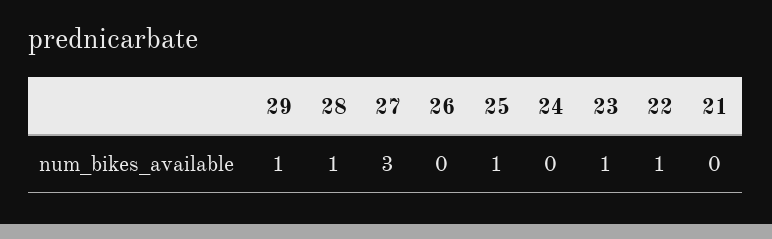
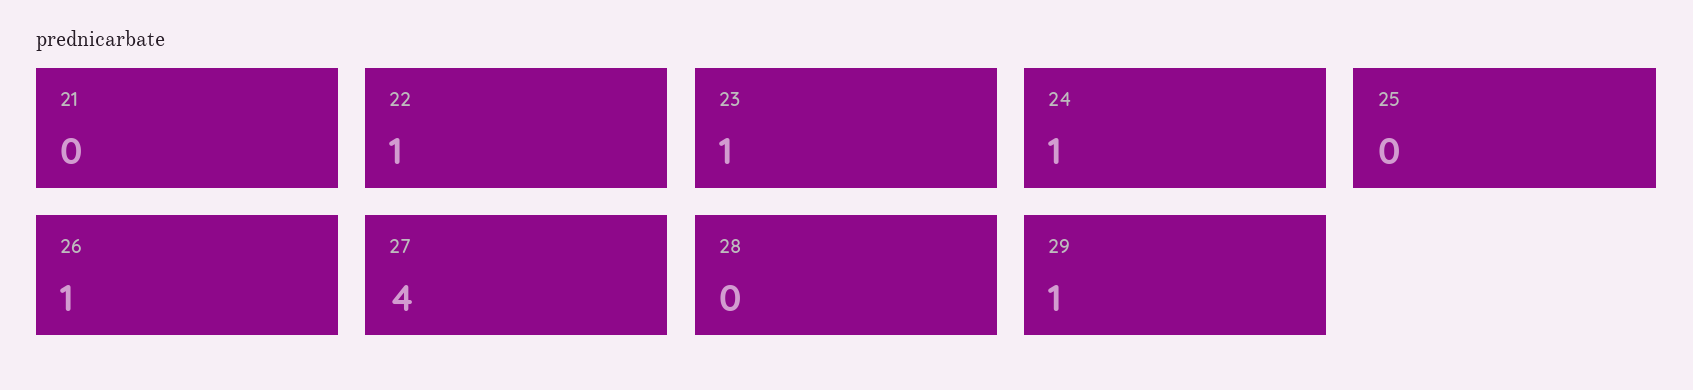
28: 1 -> 0
27: 3 -> 4
26: 0 -> 1
25: 1 -> 0
24: 0 -> 1

